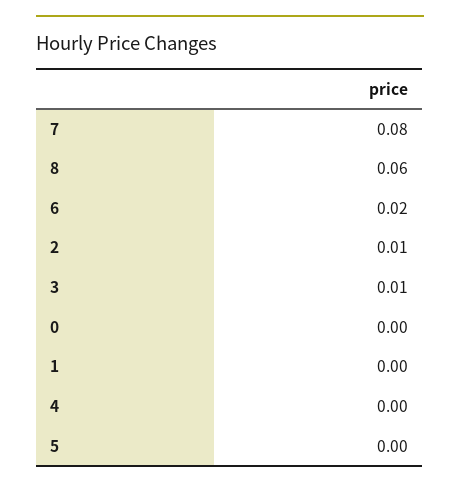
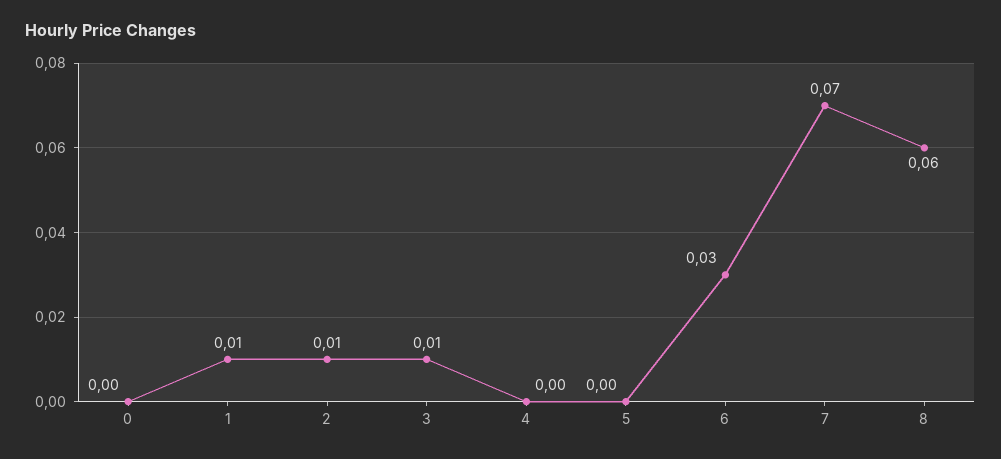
7: 0.08 -> 0.07
6: 0.02 -> 0.03
1: 0 -> 0.01

